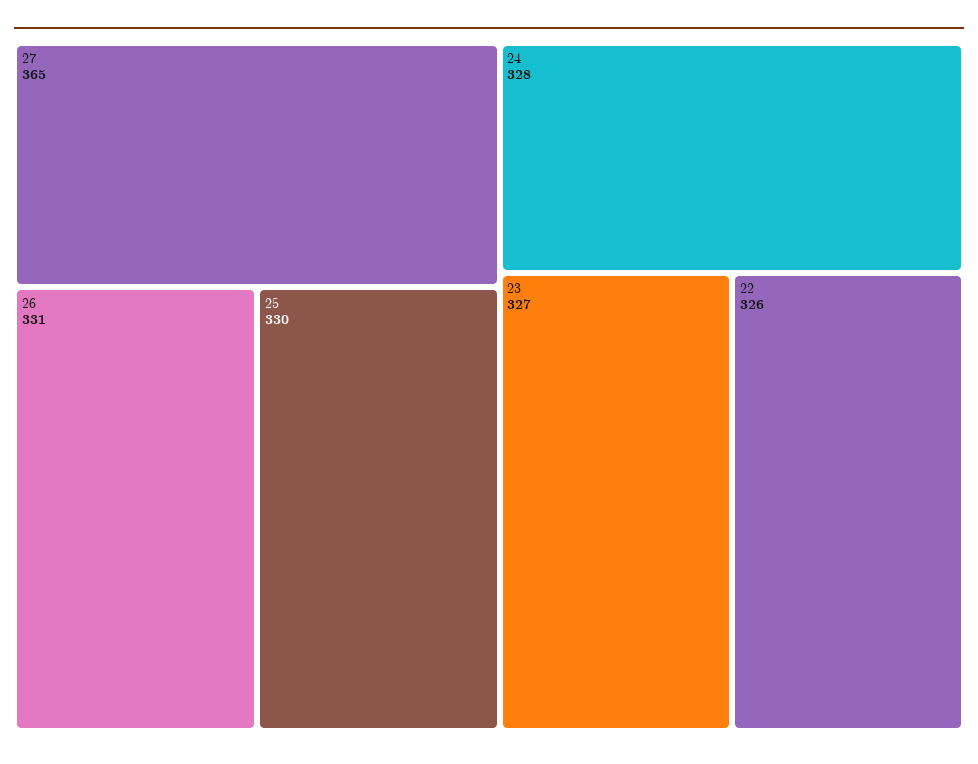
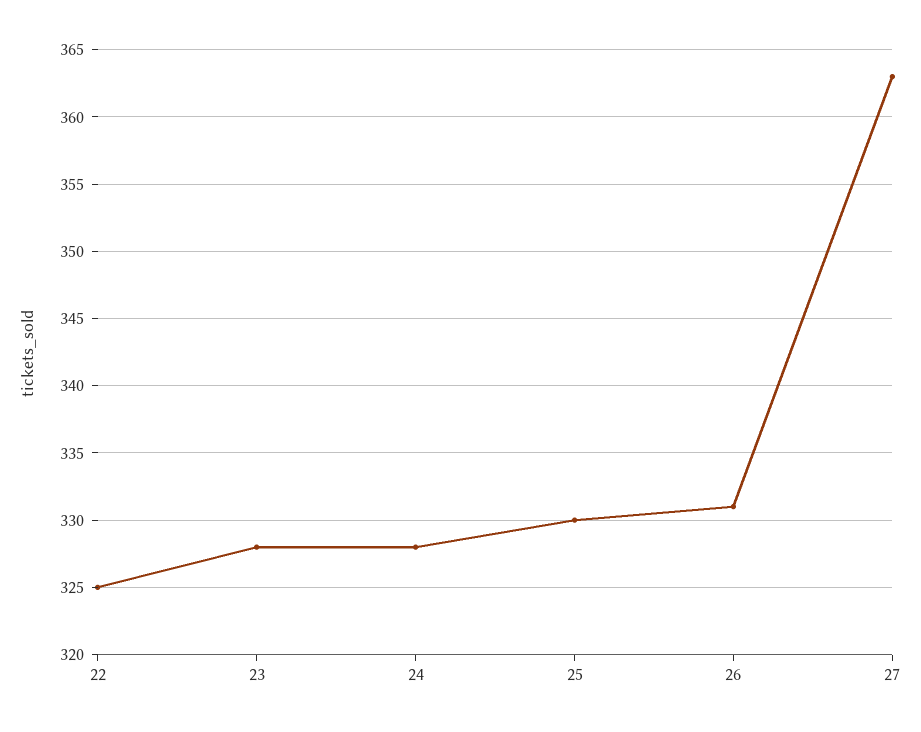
27: 365 -> 363
23: 327 -> 328
22: 326 -> 325

